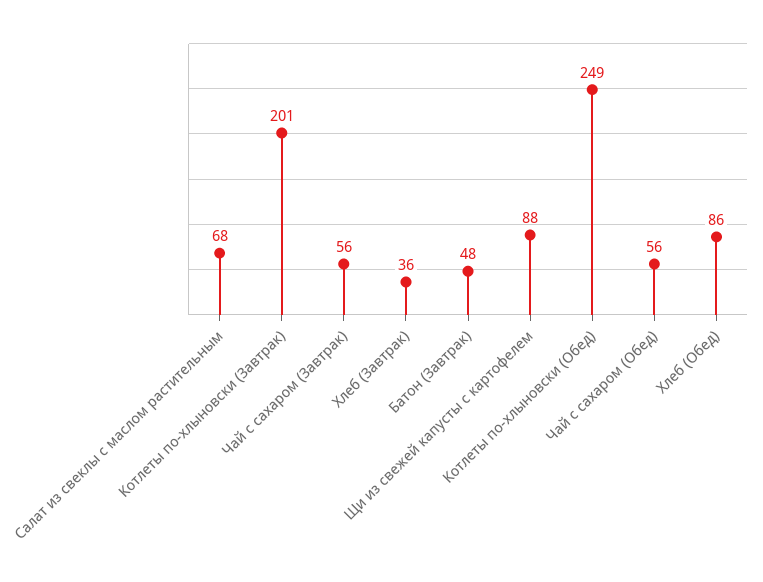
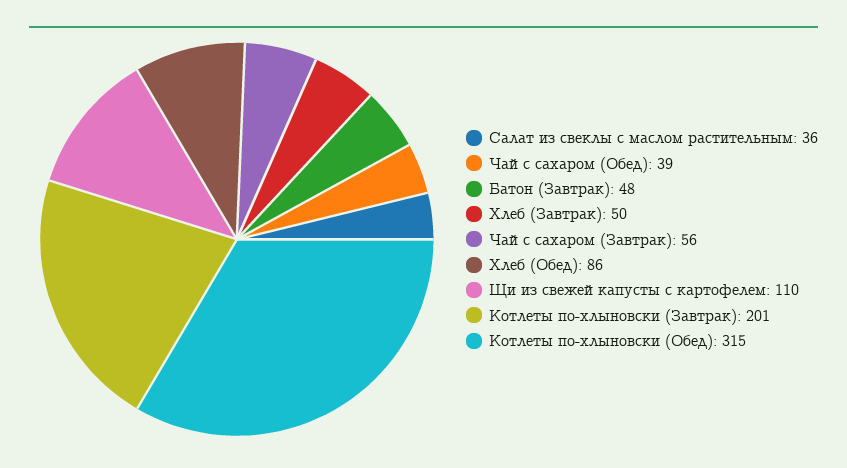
Салат из свеклы с маслом растительным: 68 -> 36
Хлеб (Завтрак): 36 -> 50
Щи из свежей капусты с картофелем: 88 -> 110
Котлеты по-хлыновски (Обед): 249 -> 315
Чай с сахаром (Обед): 56 -> 39

